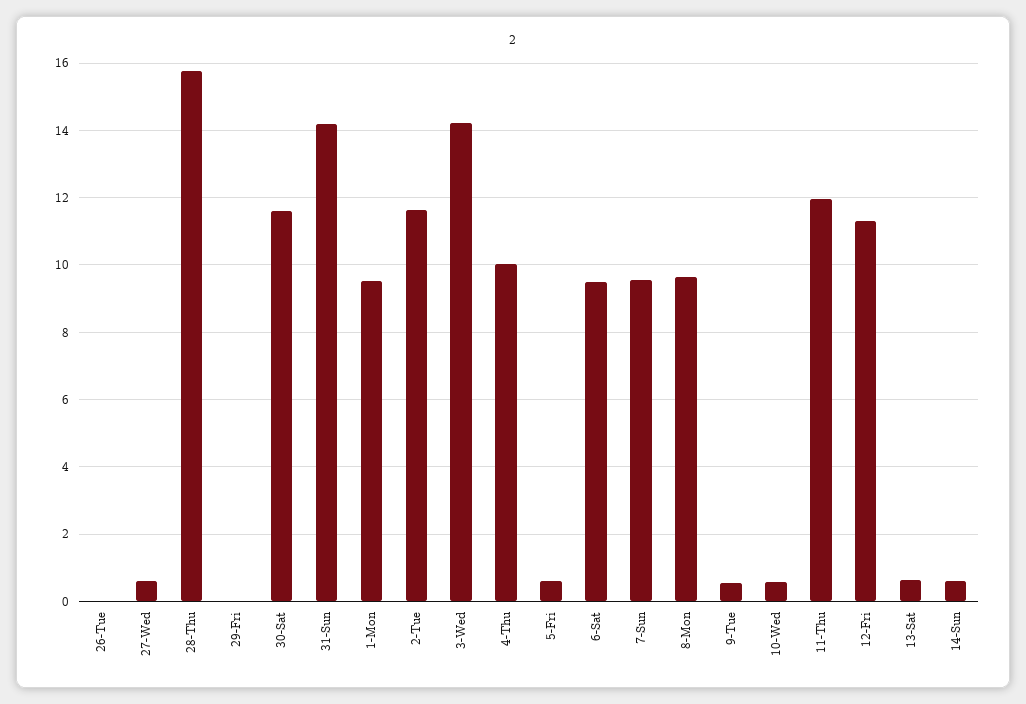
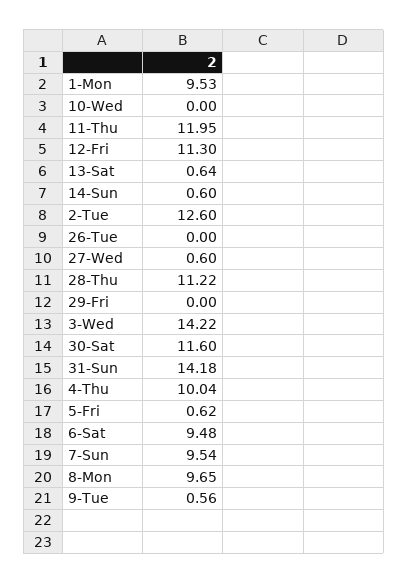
28-Thu: 15.8 -> 11.22
2-Tue: 11.6 -> 12.6
10-Wed: 0.6 -> 0

